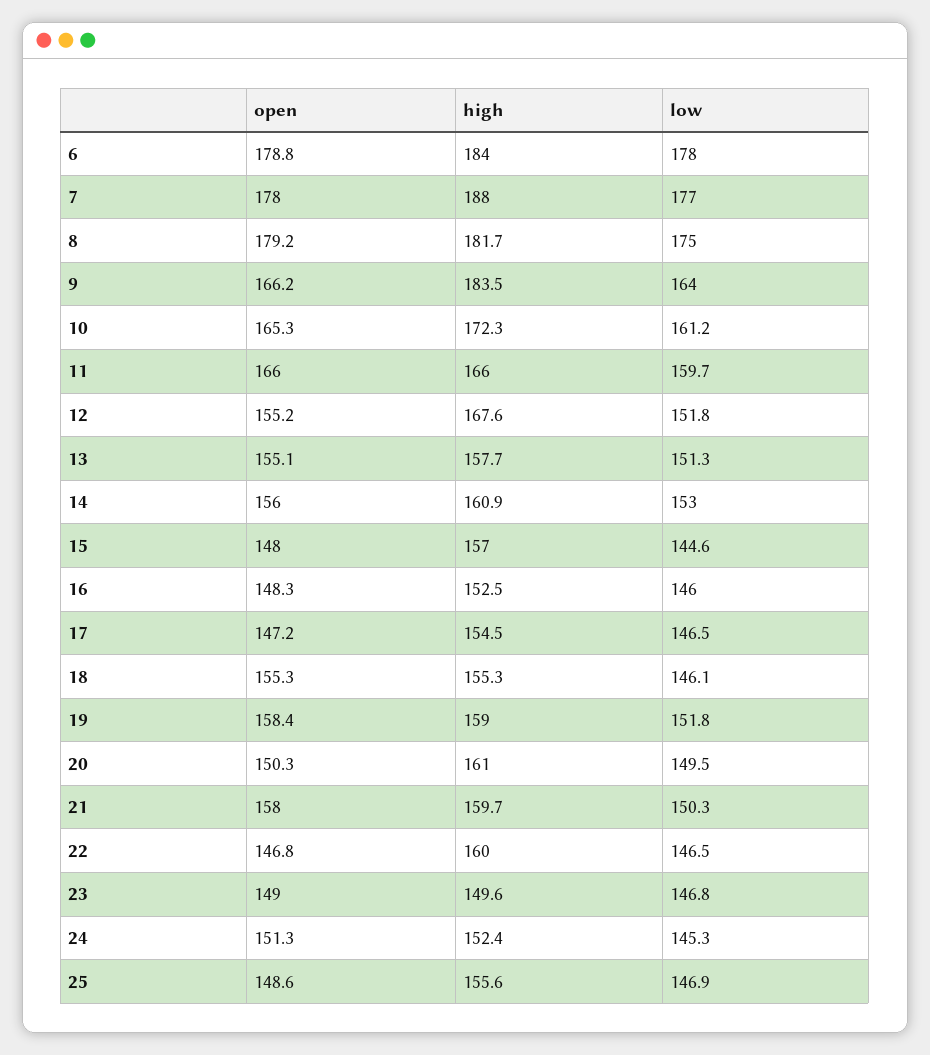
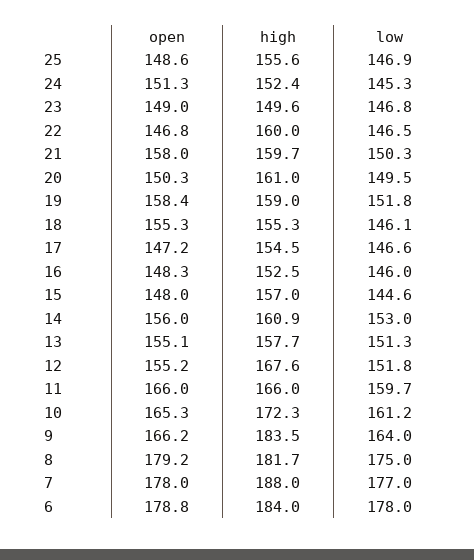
low, 17: 146.5 -> 146.6

